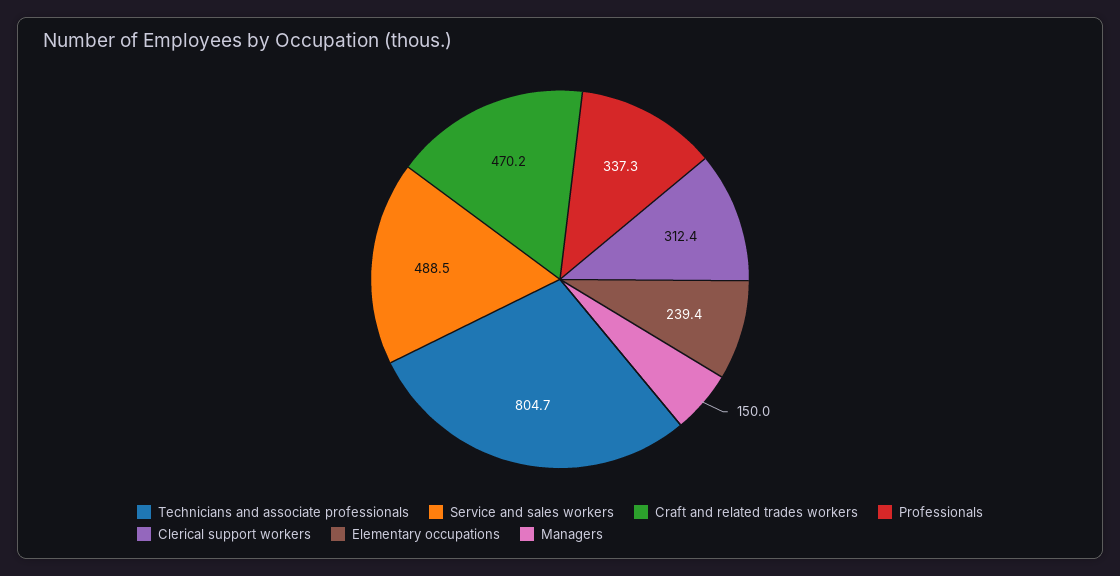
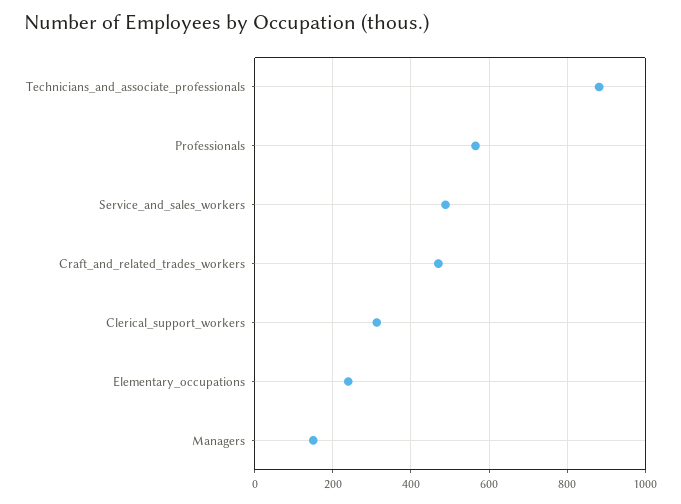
Technicians and associate professionals: 804.7 -> 880
Professionals: 337.3 -> 560

